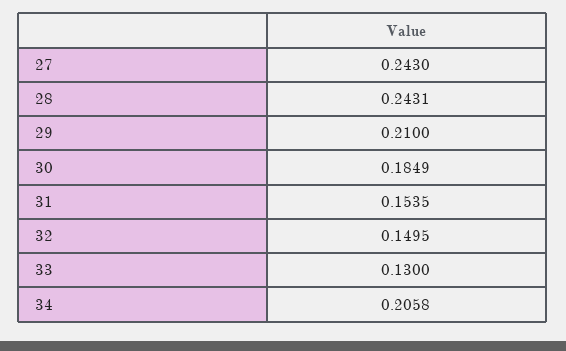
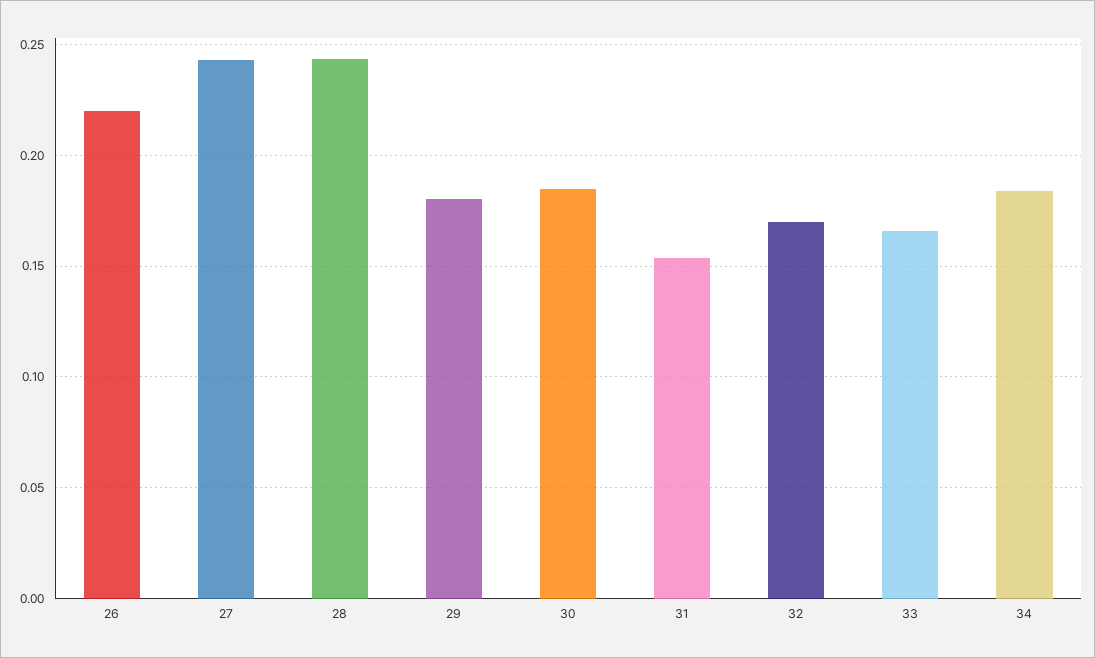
29: 0.21 -> 0.18
32: 0.1495 -> 0.17
33: 0.13 -> 0.165
34: 0.2058 -> 0.185
26: none -> 0.22

